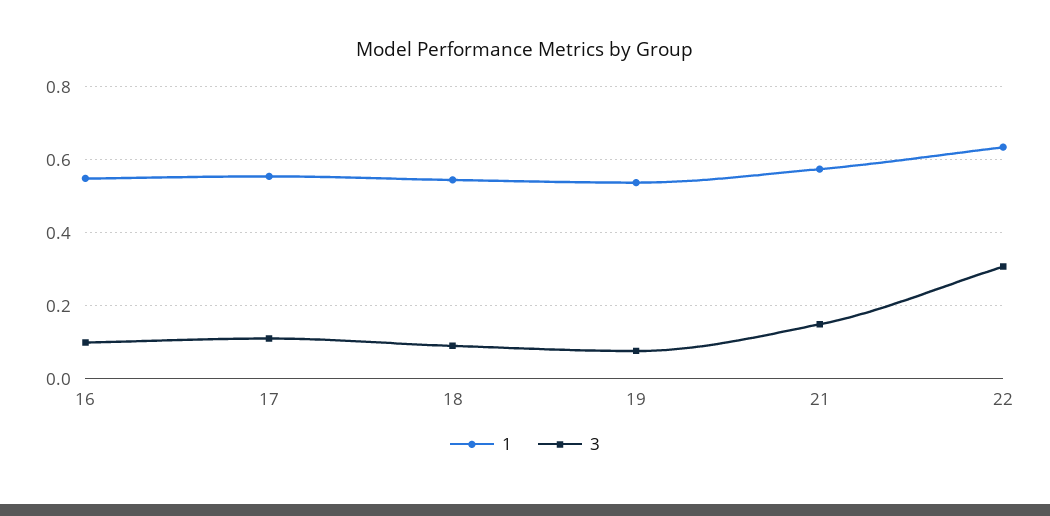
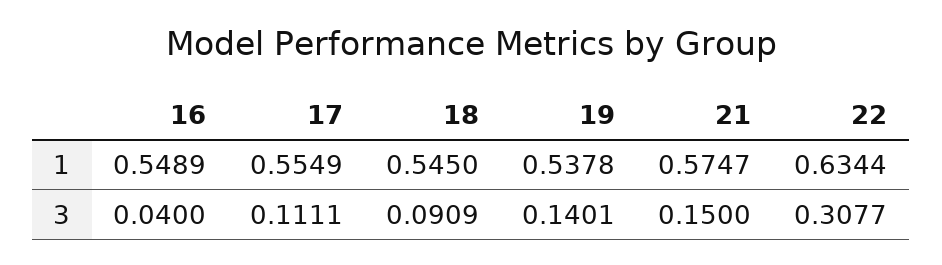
3, 16: 0.1 -> 0.04
3, 19: 0.08 -> 0.1401

